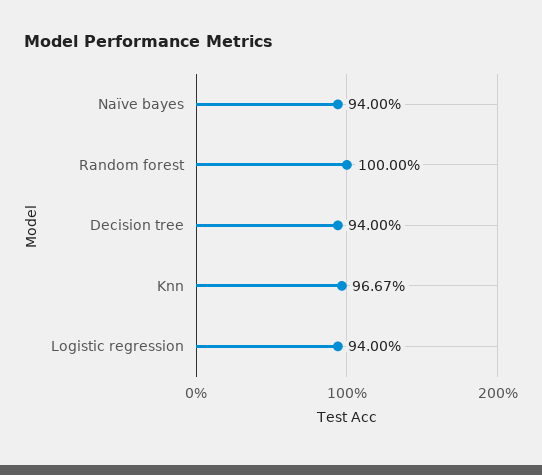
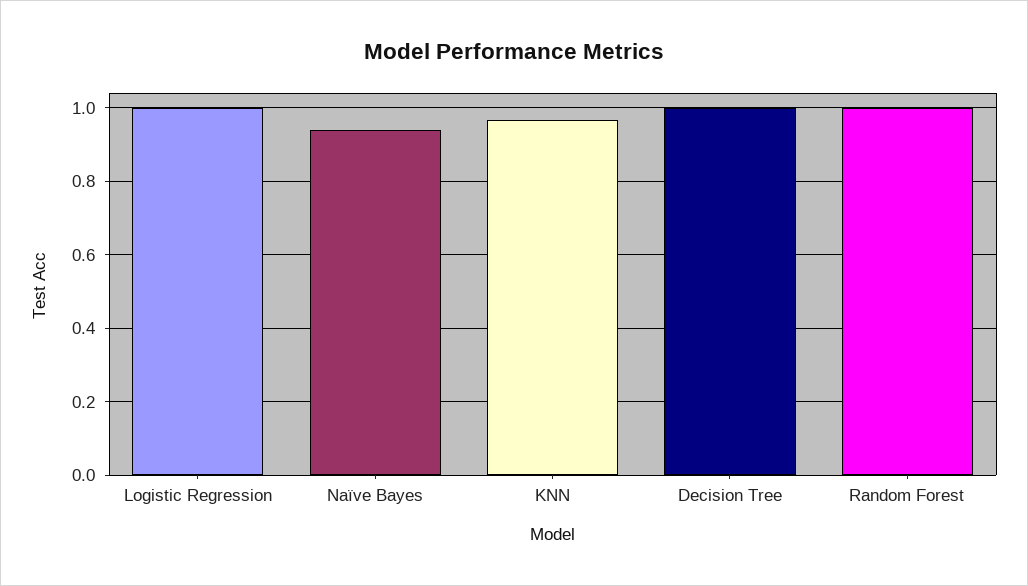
Decision tree: 0.94 -> 1
Logistic regression: 0.94 -> 1

